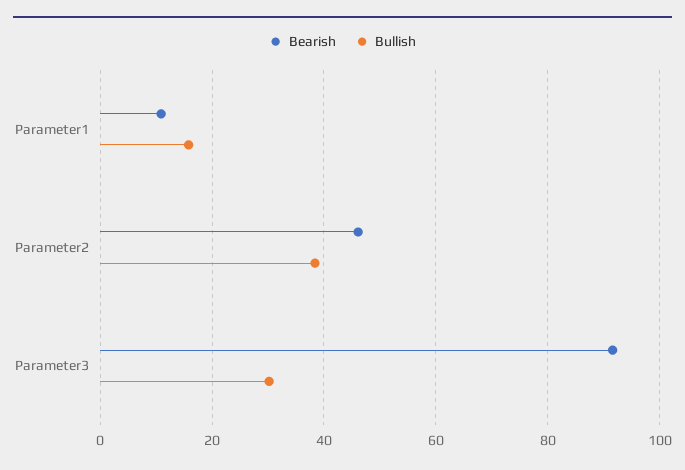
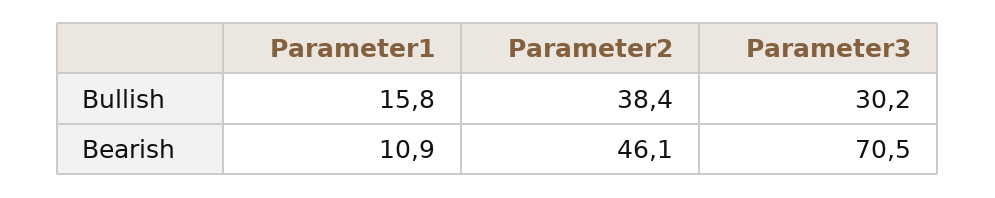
Bearish, Parameter3: 92 -> 70.5

